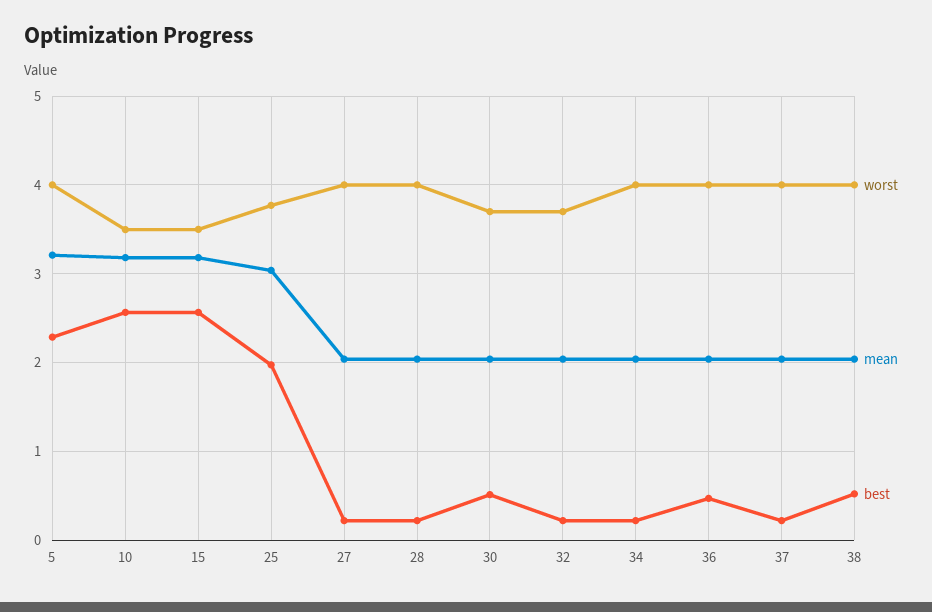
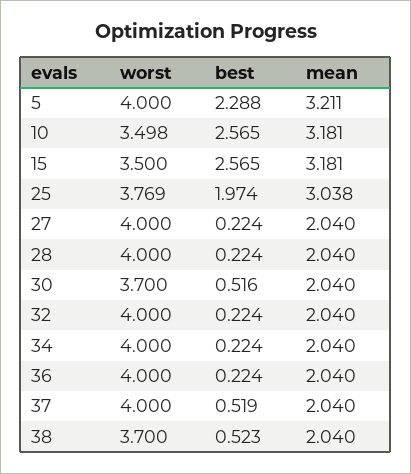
worst, 32: 3.7 -> 4
best, 36: 0.5 -> 0.224
best, 37: 0.2 -> 0.519
worst, 38: 4 -> 3.7

